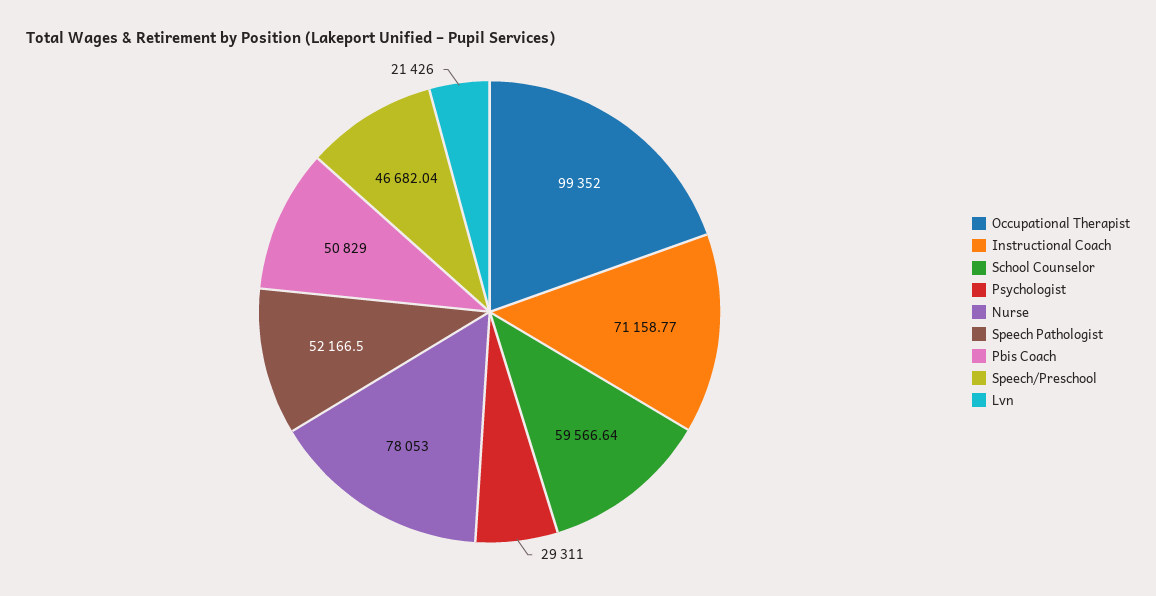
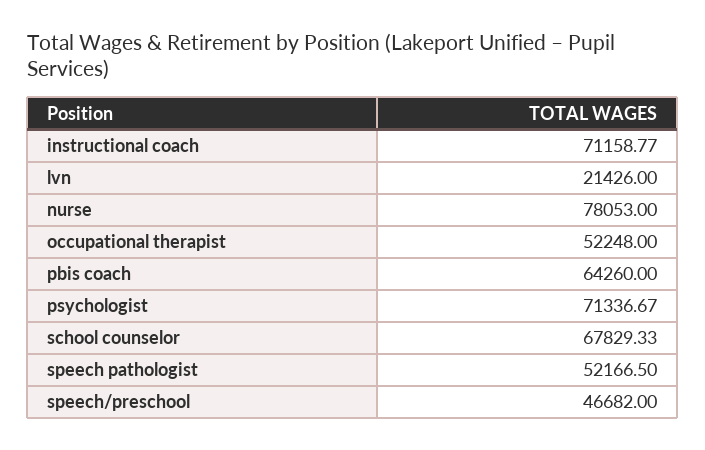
Occupational Therapist: 99352 -> 52248
School Counselor: 59566.64 -> 67829.33
Psychologist: 29311 -> 71336.67
Pbis Coach: 50829 -> 64260
Speech/Preschool: 46682.04 -> 46682

